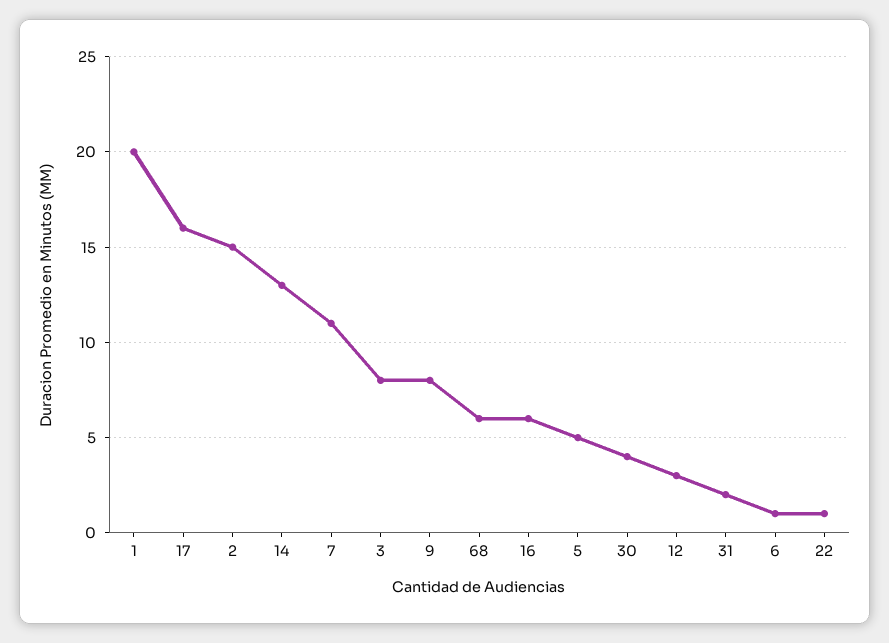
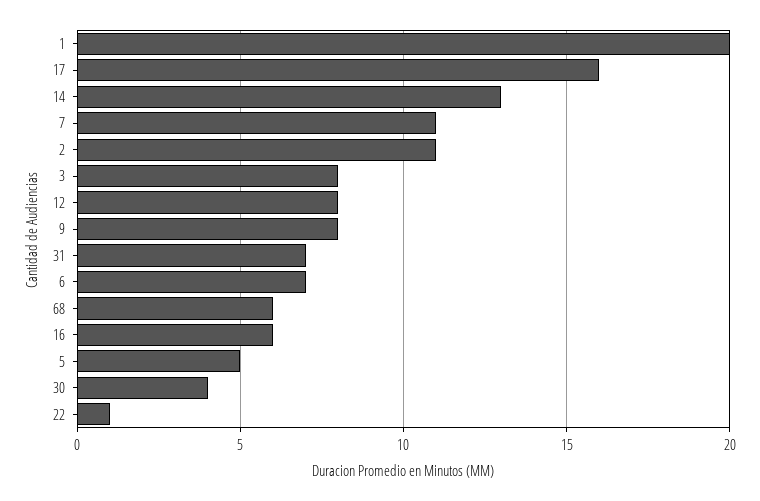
2: 15 -> 11
12: 3 -> 8
31: 2 -> 7
6: 1 -> 7

